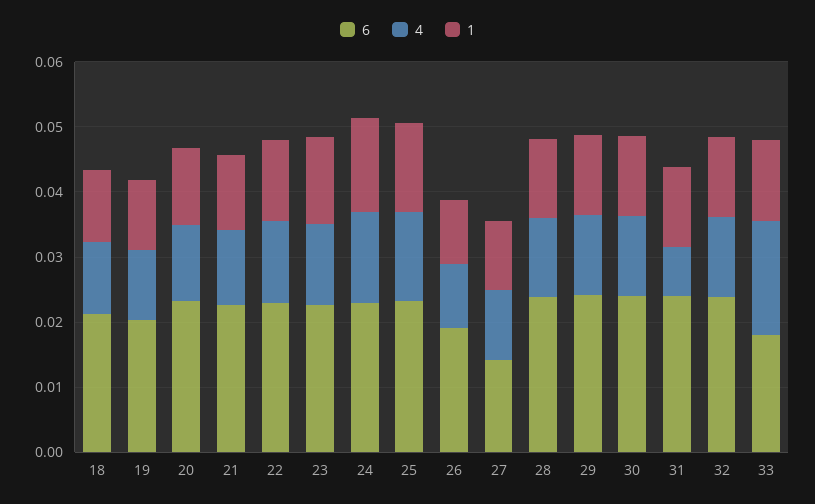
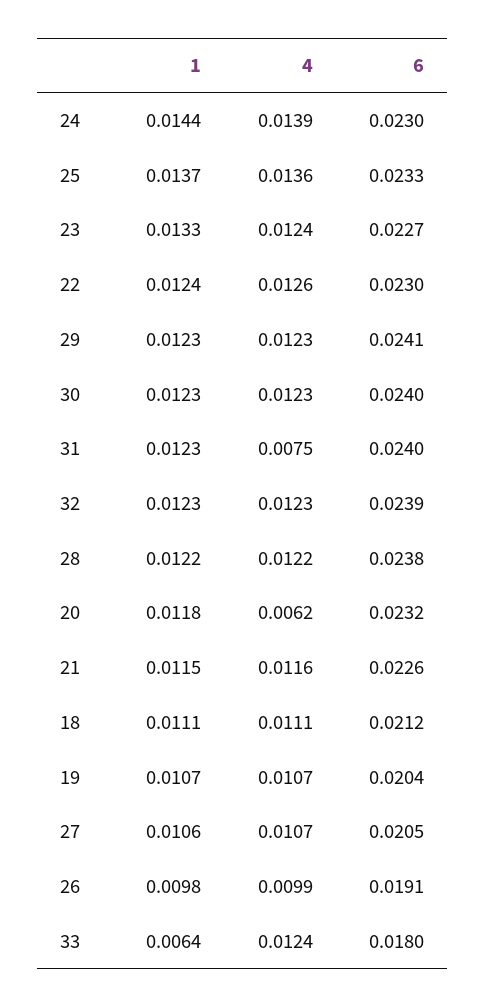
4, 20: 0.012 -> 0.0062
6, 27: 0.014 -> 0.0205
4, 33: 0.018 -> 0.0124
1, 33: 0.012 -> 0.0064

